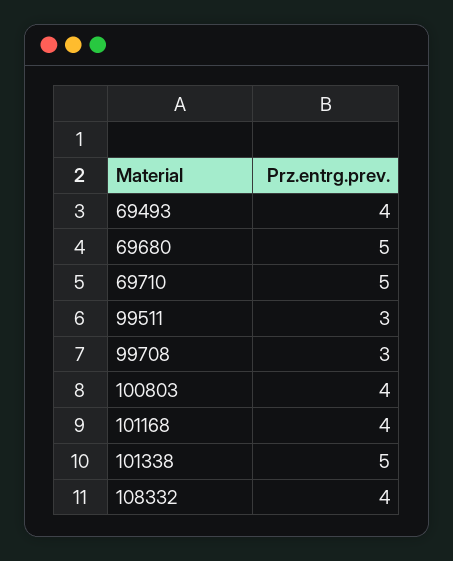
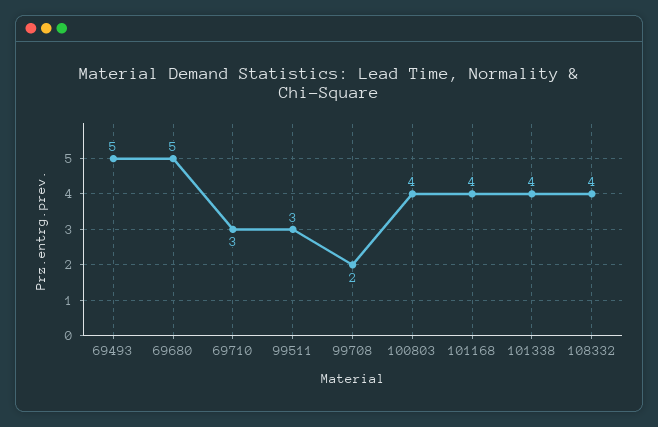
69493: 4 -> 5
69710: 5 -> 3
99708: 3 -> 2
101338: 5 -> 4

